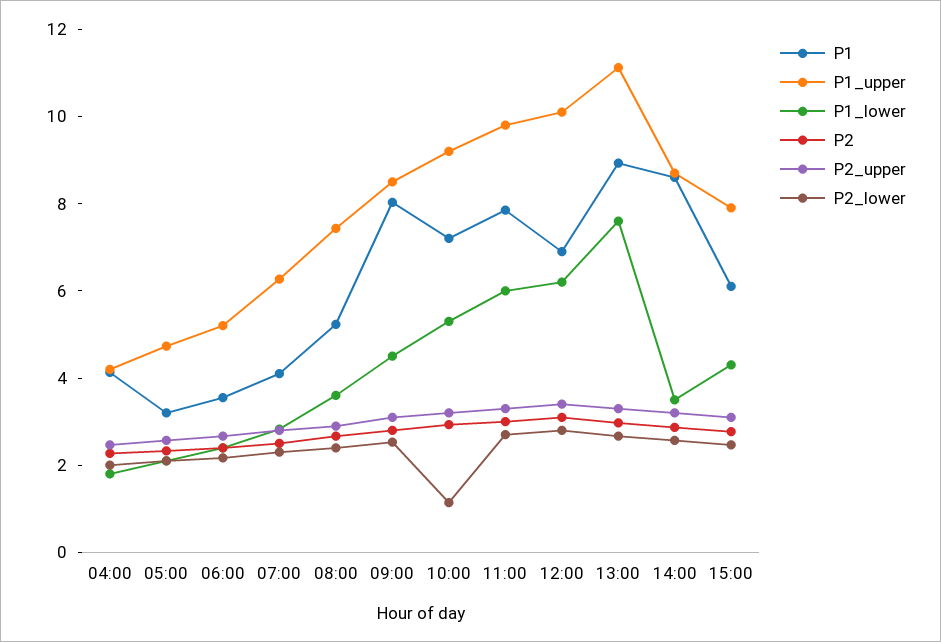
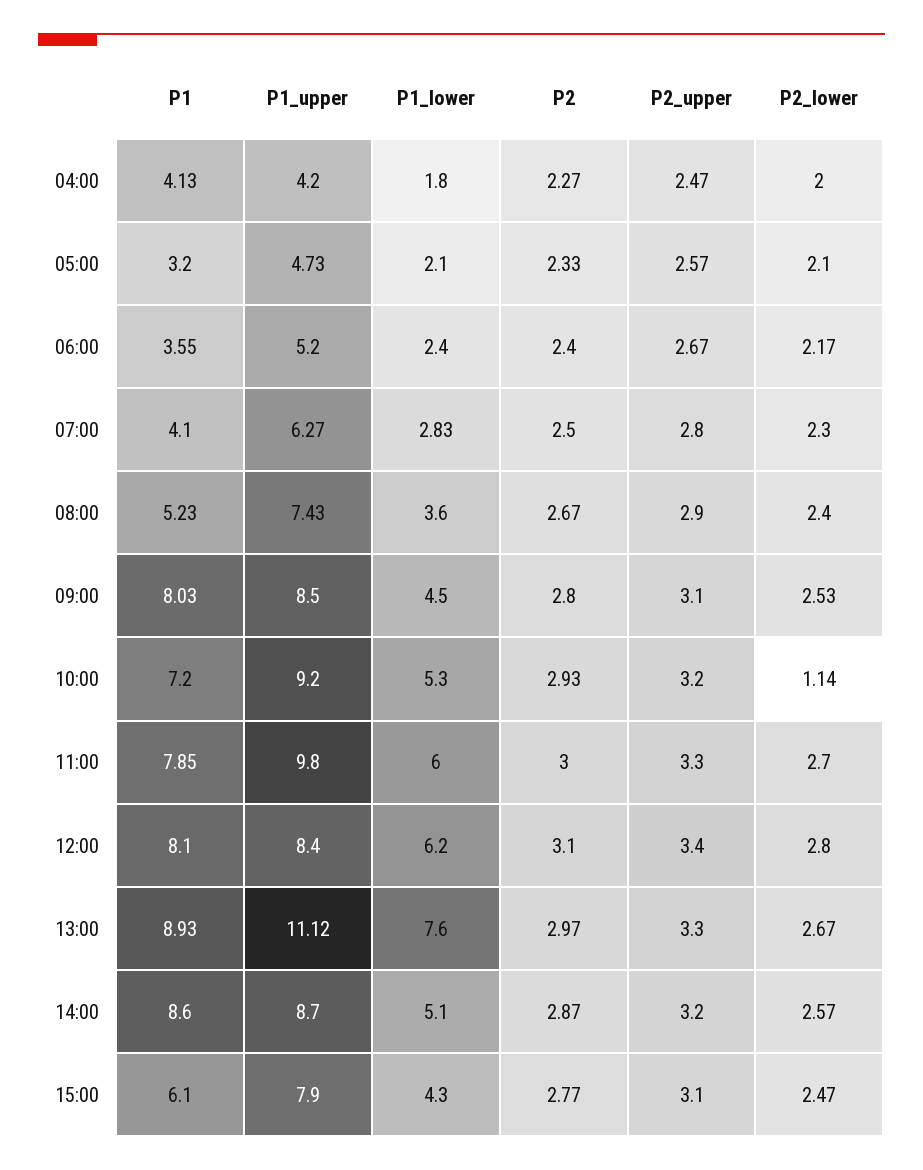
P1, 12:00: 7 -> 8.1
P1_upper, 12:00: 10 -> 8.4
P1_lower, 14:00: 3.5 -> 5.1

